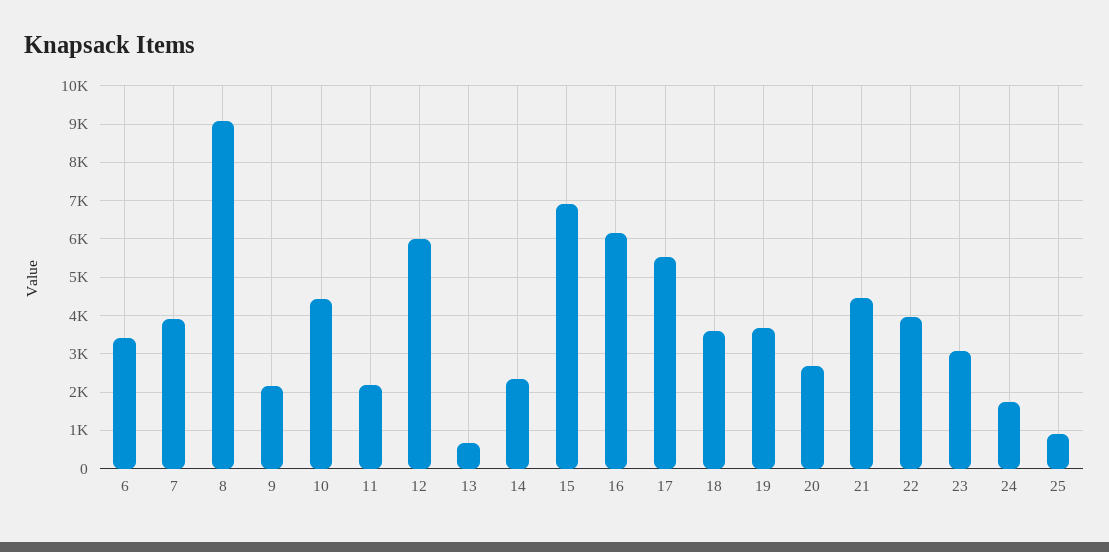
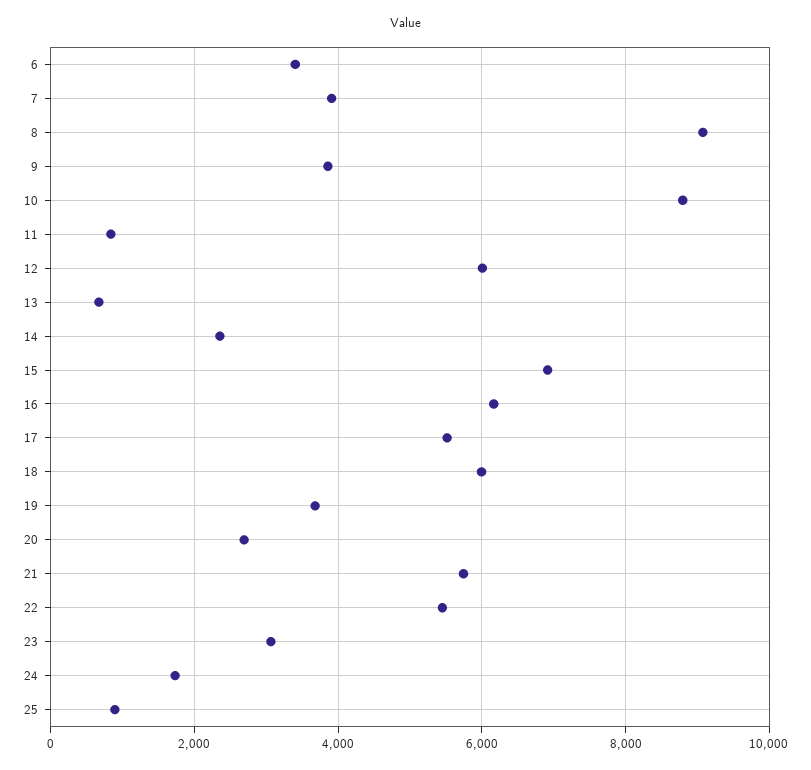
9: 2200 -> 3800
10: 4400 -> 8800
11: 2200 -> 800
18: 3600 -> 6000
21: 4400 -> 5800
22: 4000 -> 5400

